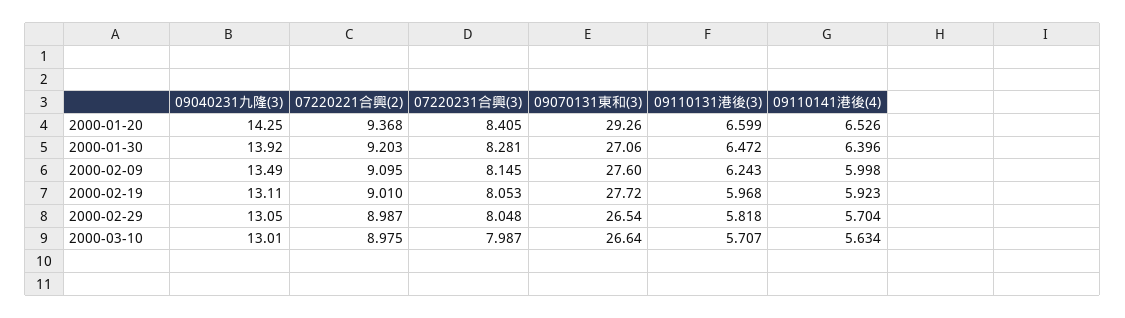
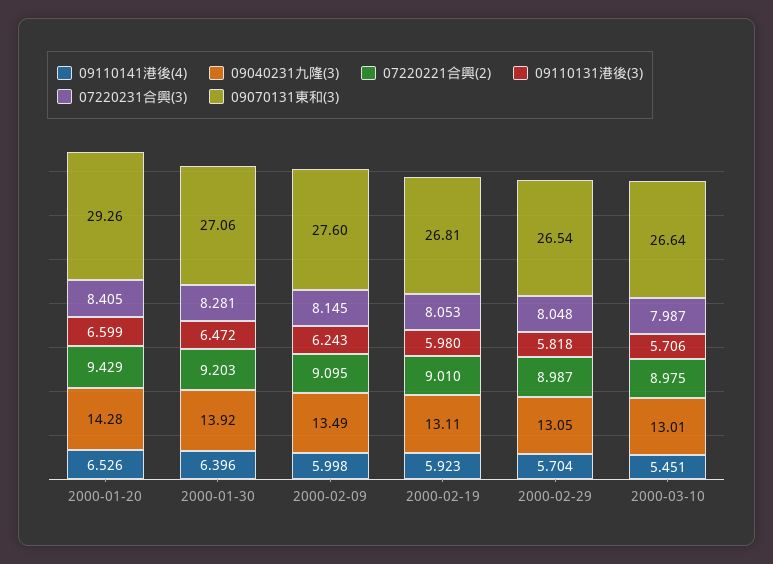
09040231九隆(3), 2000-01-20: 14.25 -> 14.28
07220221合興(2), 2000-01-20: 9.368 -> 9.429
09070131東和(3), 2000-02-19: 27.72 -> 26.81
09110131港後(3), 2000-02-19: 5.968 -> 5.98
09110131港後(3), 2000-03-10: 5.707 -> 5.706
09110141港後(4), 2000-03-10: 5.634 -> 5.451

